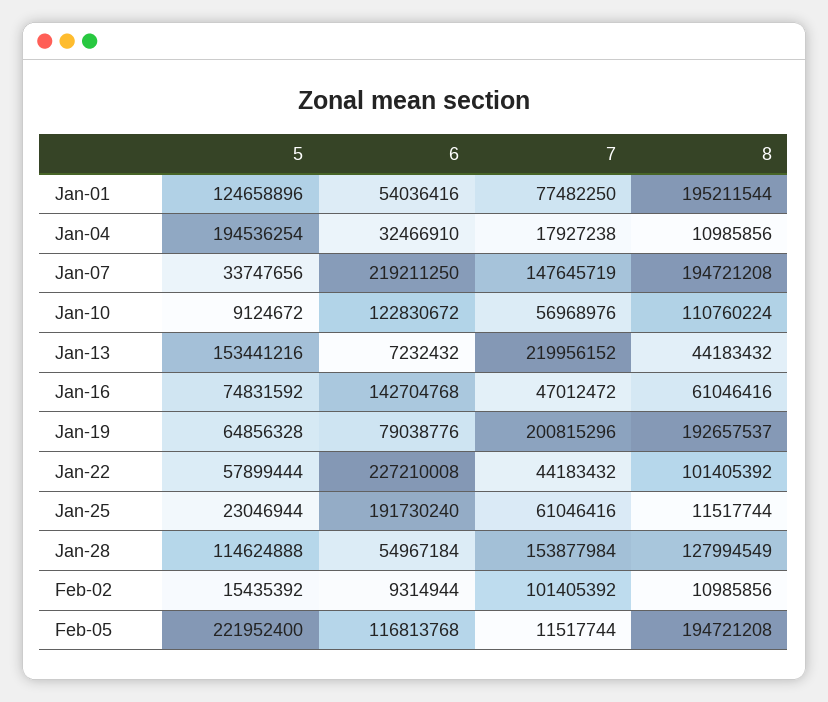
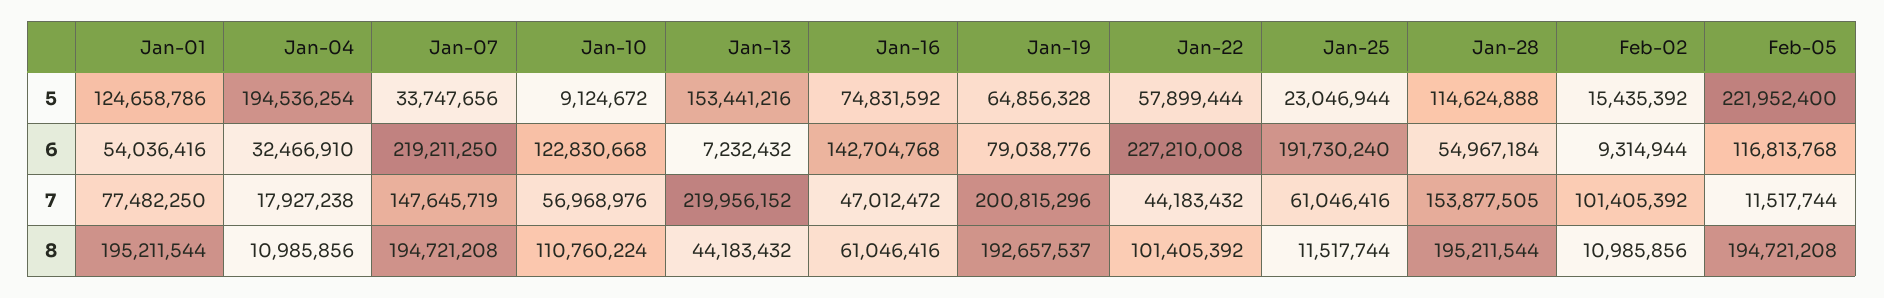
5, Jan-01: 124658896 -> 124658786
6, Jan-10: 122830672 -> 122830668
7, Jan-28: 153877984 -> 153877505
8, Jan-28: 127994549 -> 195211544

